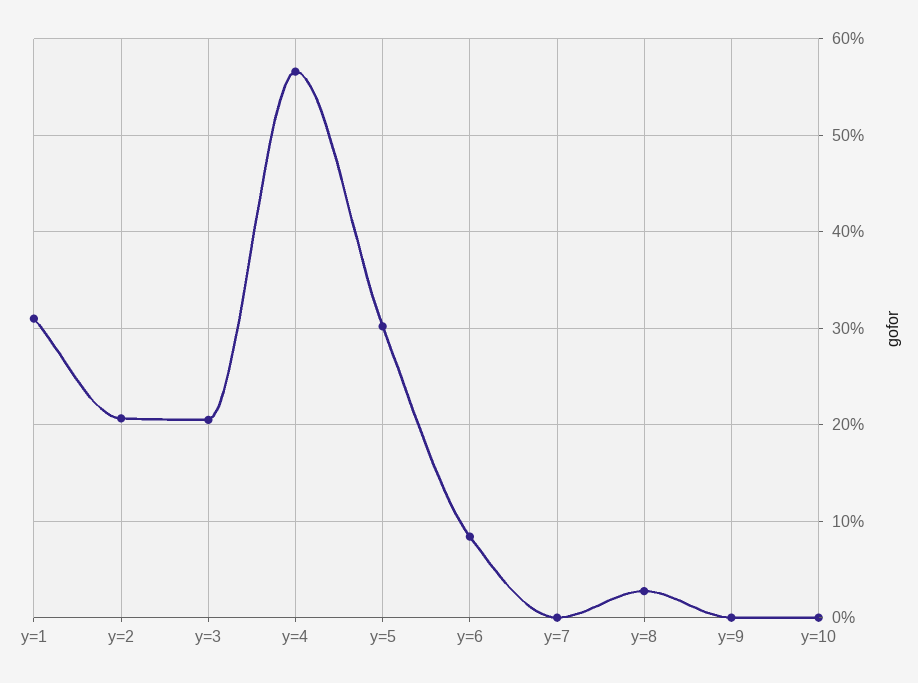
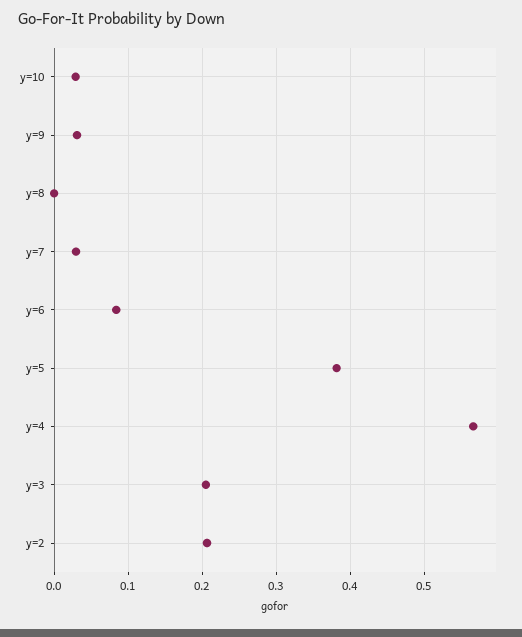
y=1: 0.31 -> none
y=5: 0.3 -> 0.38
y=7: 0 -> 0.03
y=8: 0.03 -> 0
y=9: 0 -> 0.03
y=10: 0 -> 0.03

